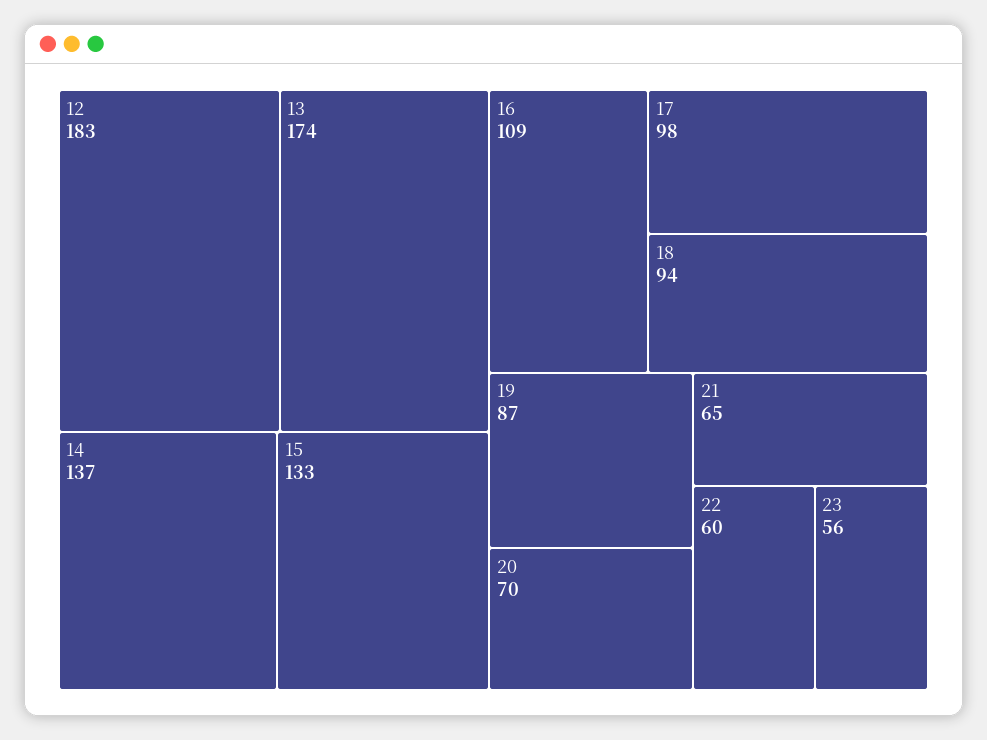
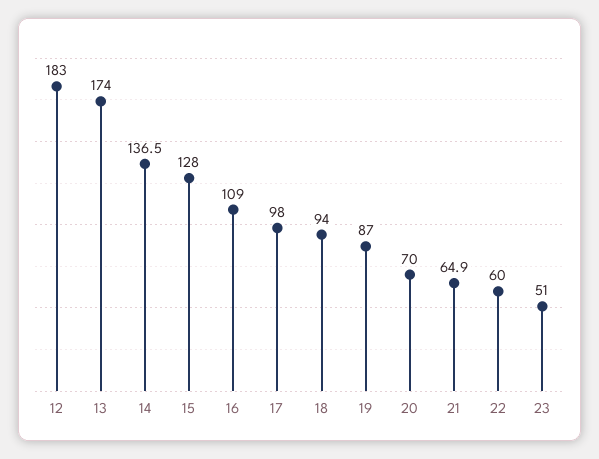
15: 133 -> 128
23: 56 -> 51

